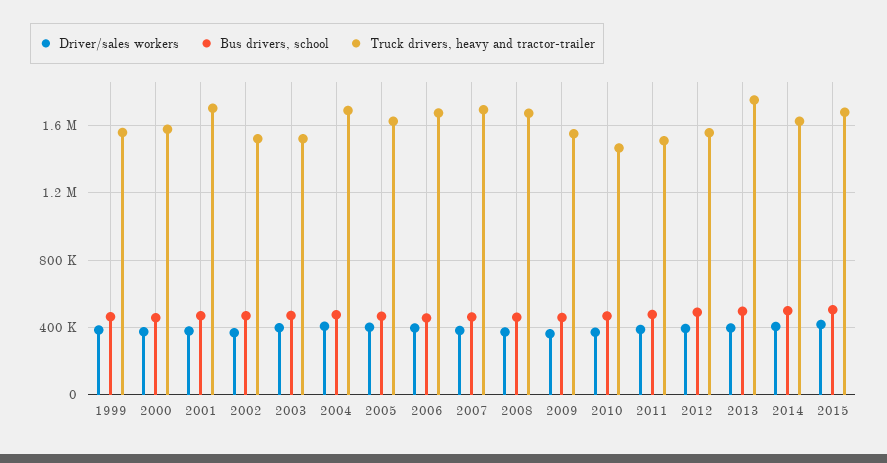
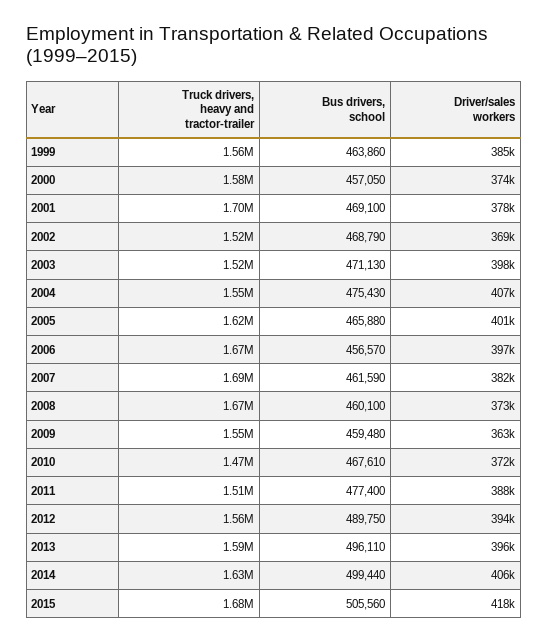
Truck drivers, heavy and tractor-trailer, 2004: 1700000 -> 1550000
Truck drivers, heavy and tractor-trailer, 2013: 1750000 -> 1590000

